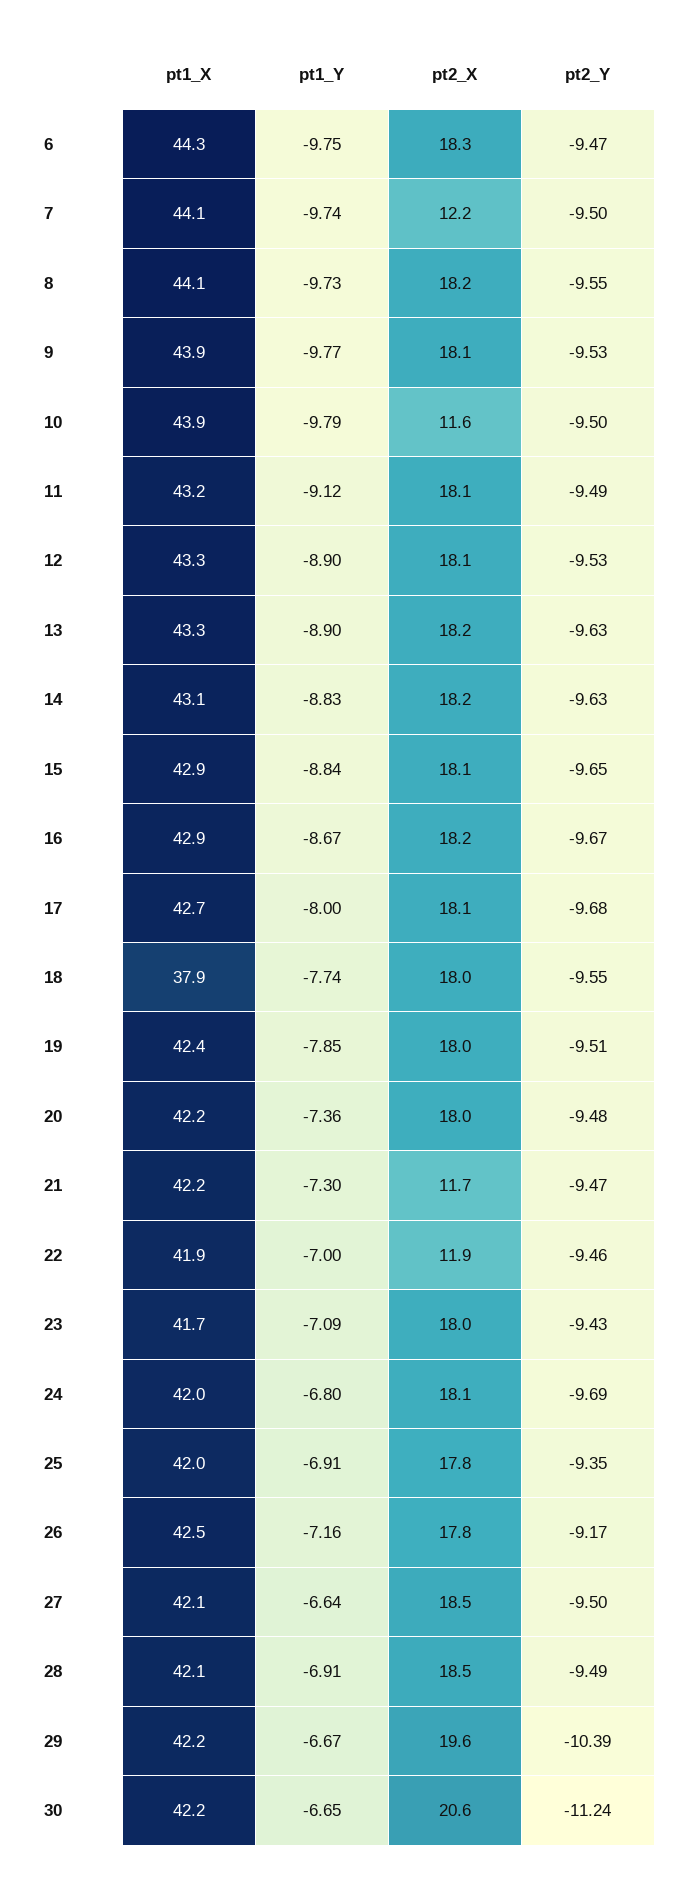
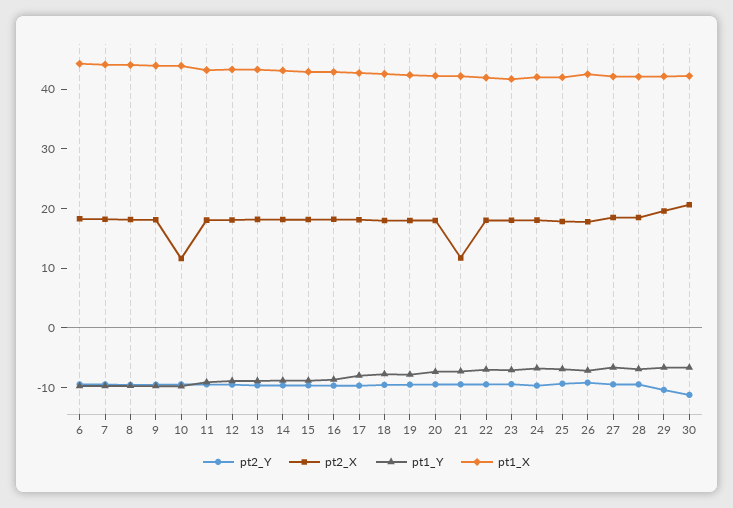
pt2_X, 7: 12.2 -> 18
pt1_X, 18: 37.9 -> 42
pt2_X, 22: 11.9 -> 18

